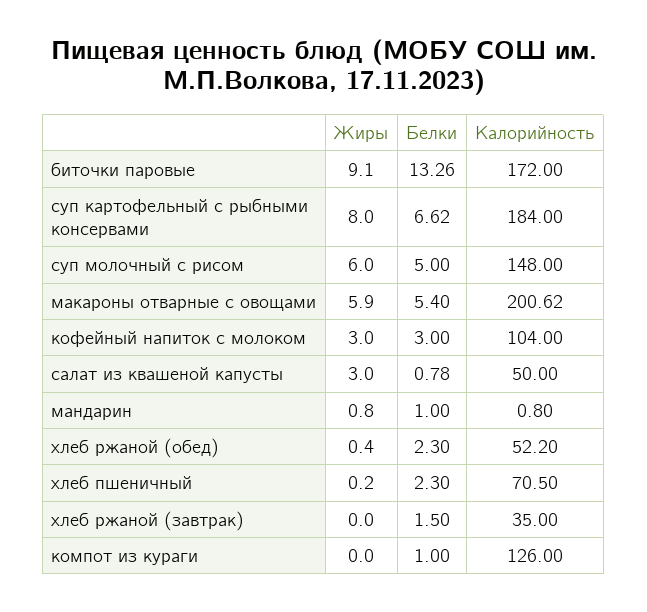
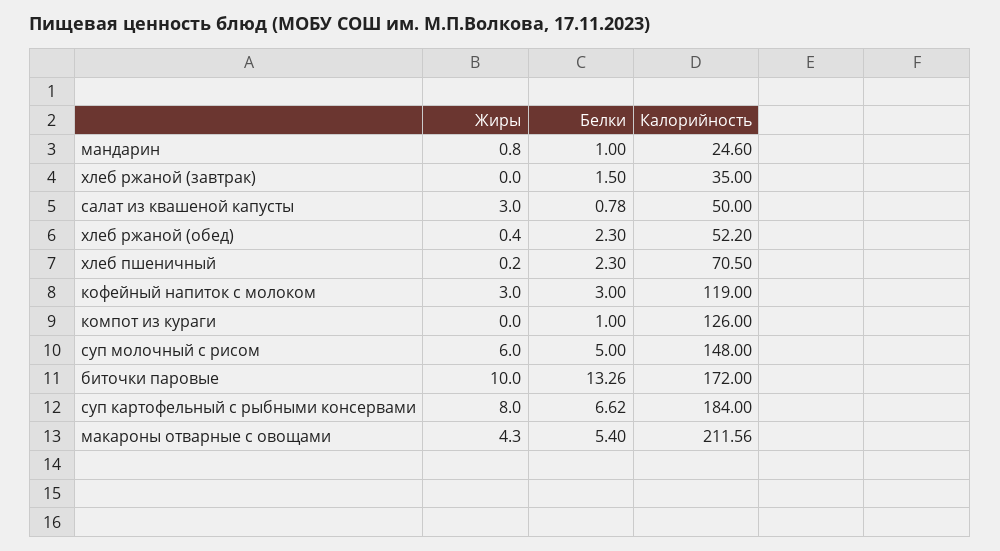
Жиры, биточки паровые: 9.1 -> 10
Жиры, макароны отварные с овощами: 5.9 -> 4.3
Калорийность, макароны отварные с овощами: 200.62 -> 211.56
Калорийность, кофейный напиток с молоком: 104 -> 119
Калорийность, мандарин: 0.8 -> 24.6

